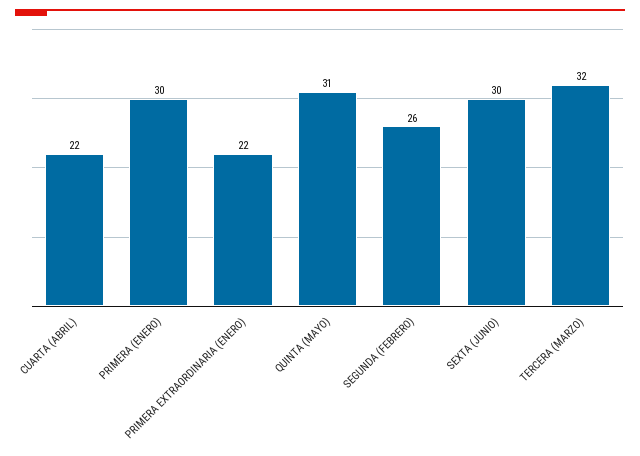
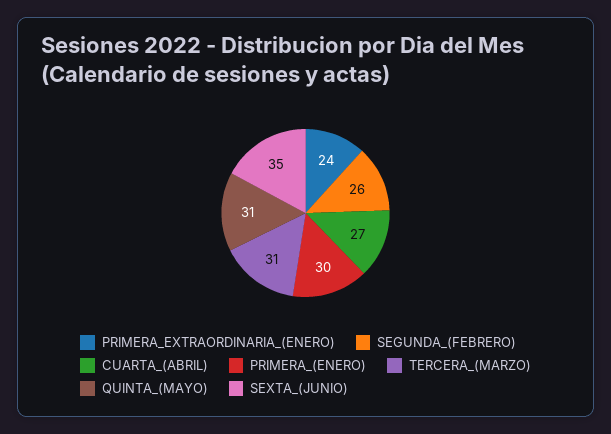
CUARTA (ABRIL): 22 -> 27
PRIMERA EXTRAORDINARIA (ENERO): 22 -> 24
SEXTA (JUNIO): 30 -> 35
TERCERA (MARZO): 32 -> 31

